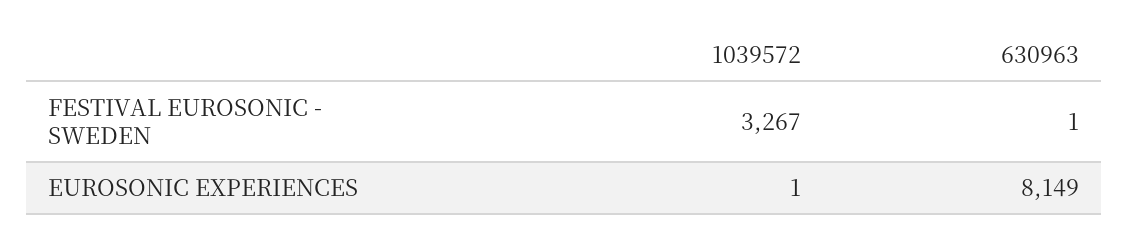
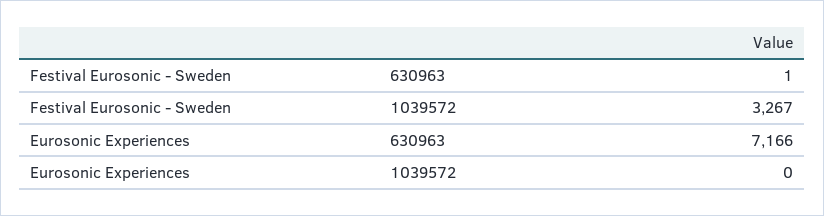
1039572, EUROSONIC EXPERIENCES: 1 -> 0
630963, EUROSONIC EXPERIENCES: 8149 -> 7166

